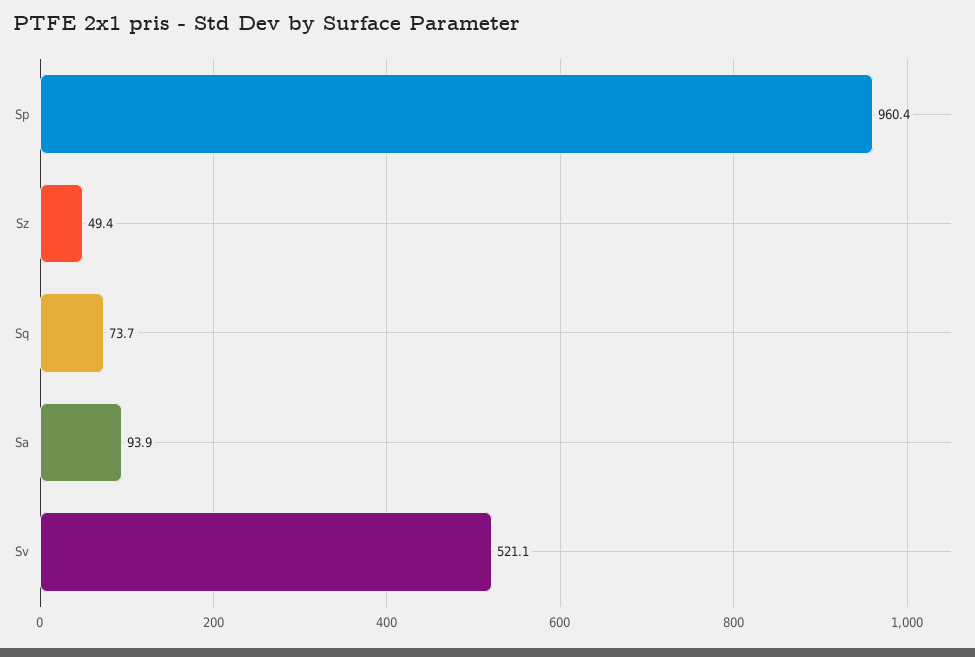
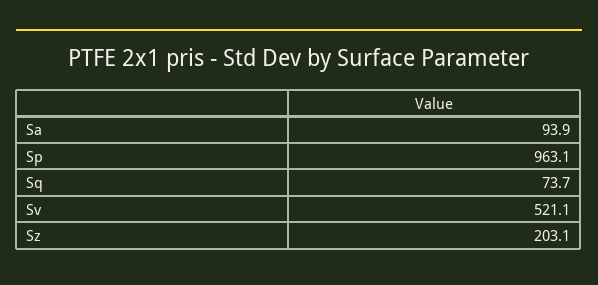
Sp: 960.4 -> 963.1
Sz: 49.4 -> 203.1

